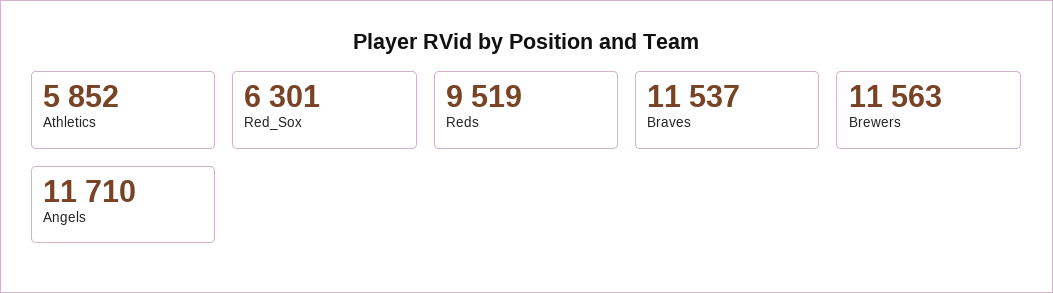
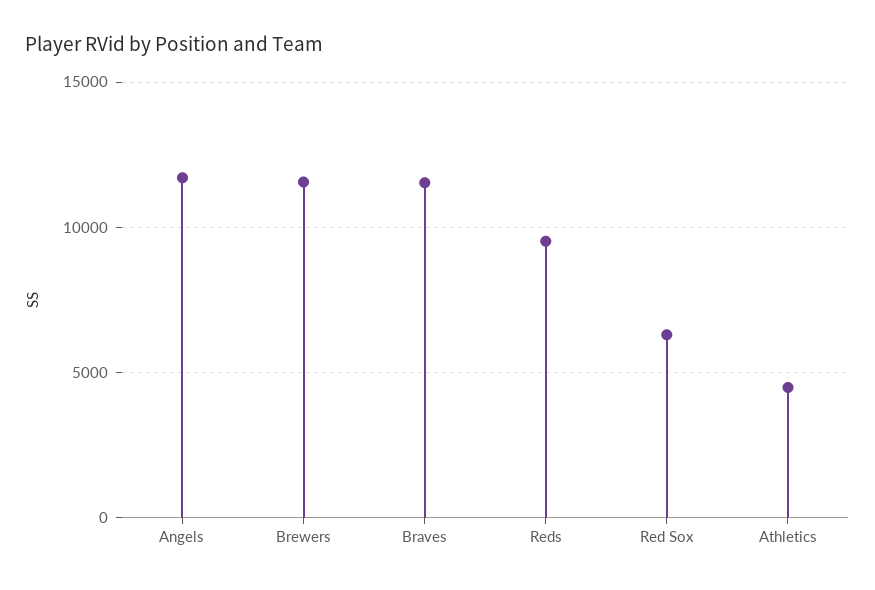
Athletics: 5852 -> 4500

